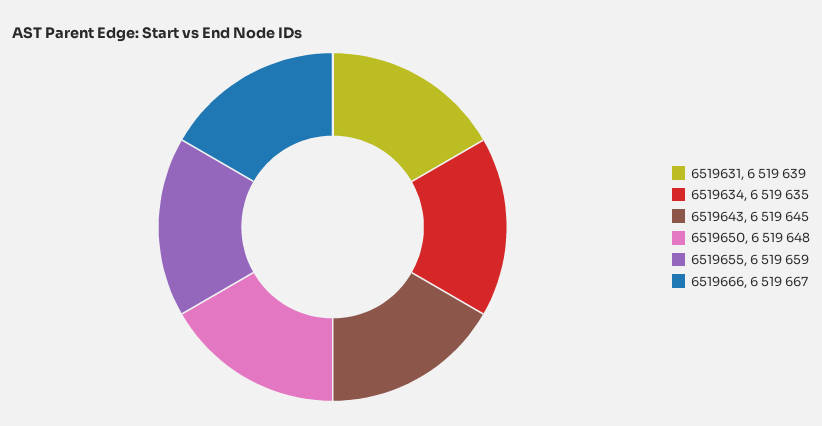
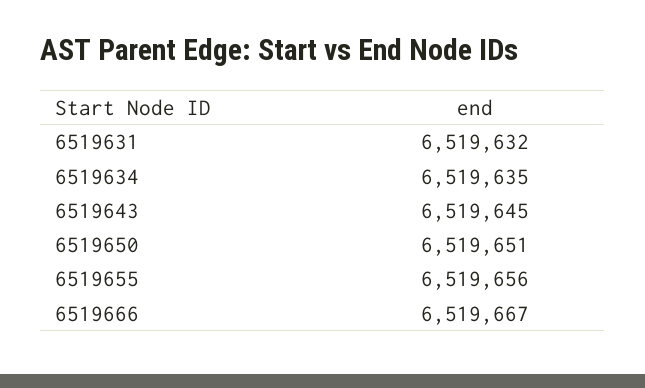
6519631: 6519639 -> 6519632
6519650: 6519648 -> 6519651
6519655: 6519659 -> 6519656

